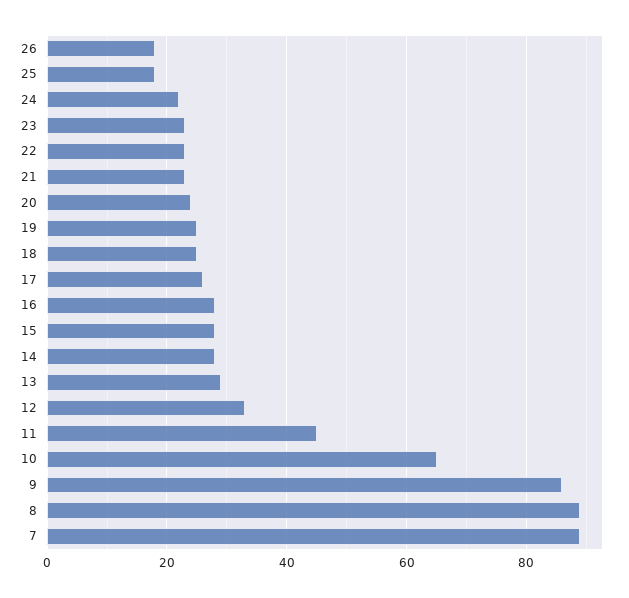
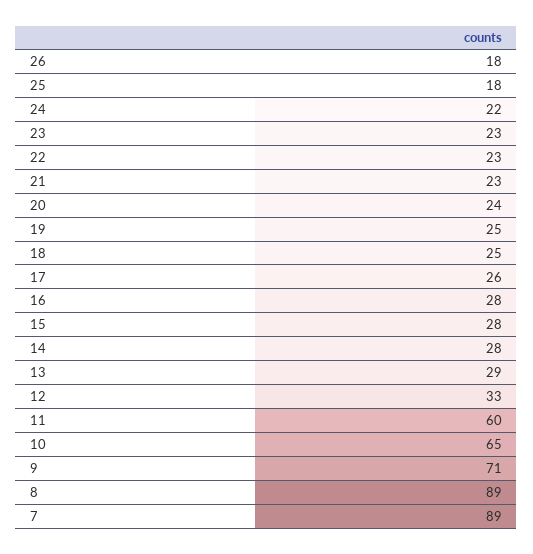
11: 45 -> 60
9: 85 -> 71

